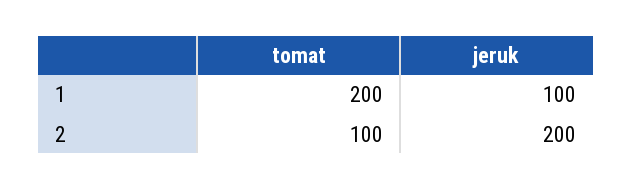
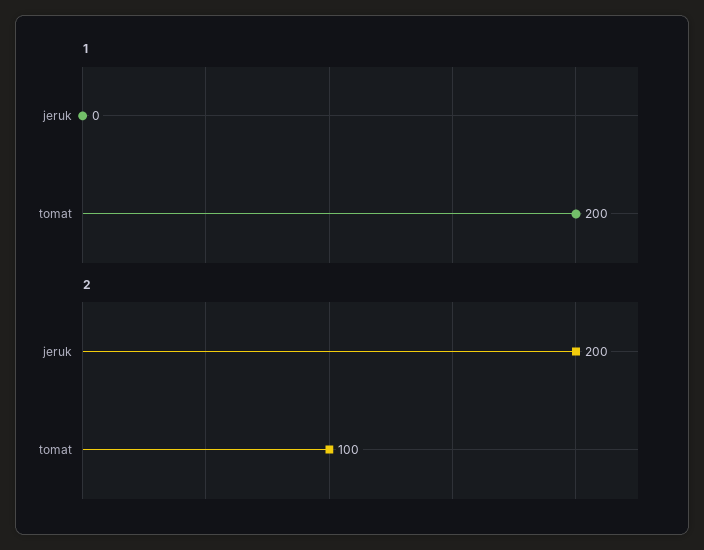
1, jeruk: 100 -> 0

